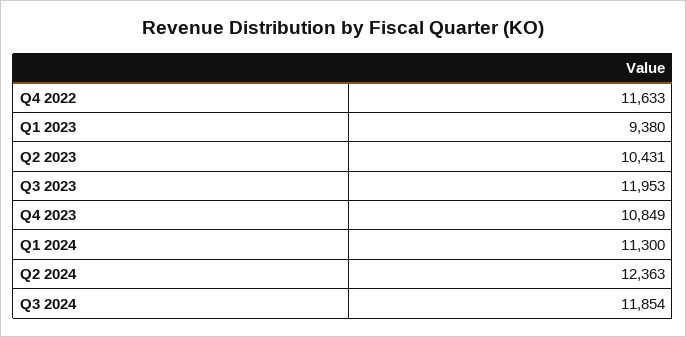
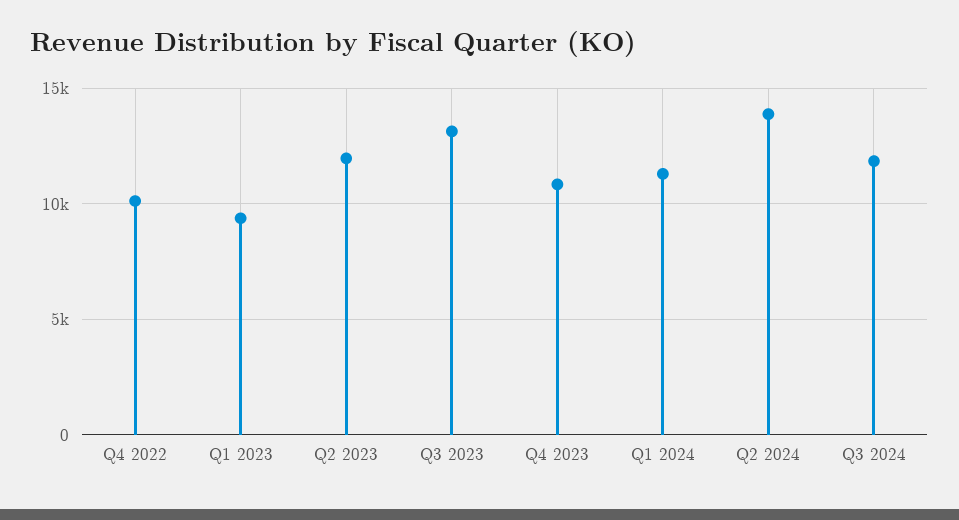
Q4 2022: 11633 -> 10000
Q2 2023: 10431 -> 12000
Q3 2023: 11953 -> 13000
Q2 2024: 12363 -> 14000

